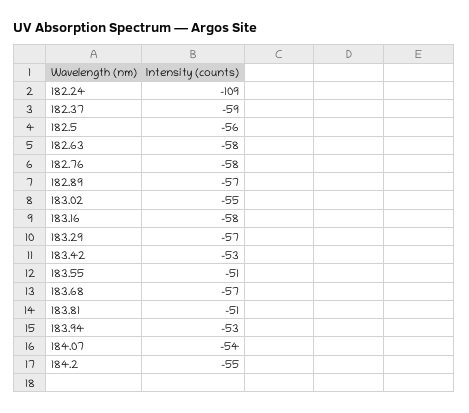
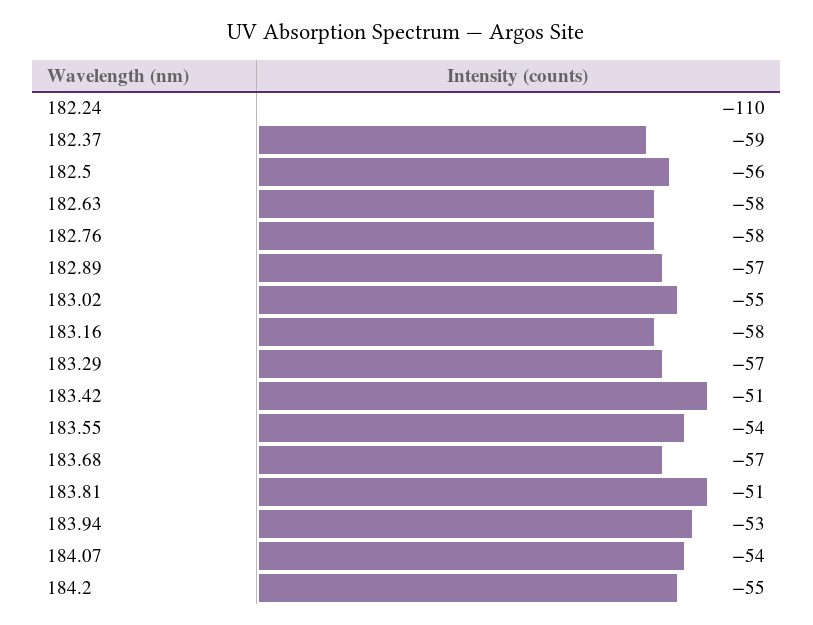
182.24: -109 -> -110
183.42: -53 -> -51
183.55: -51 -> -54

